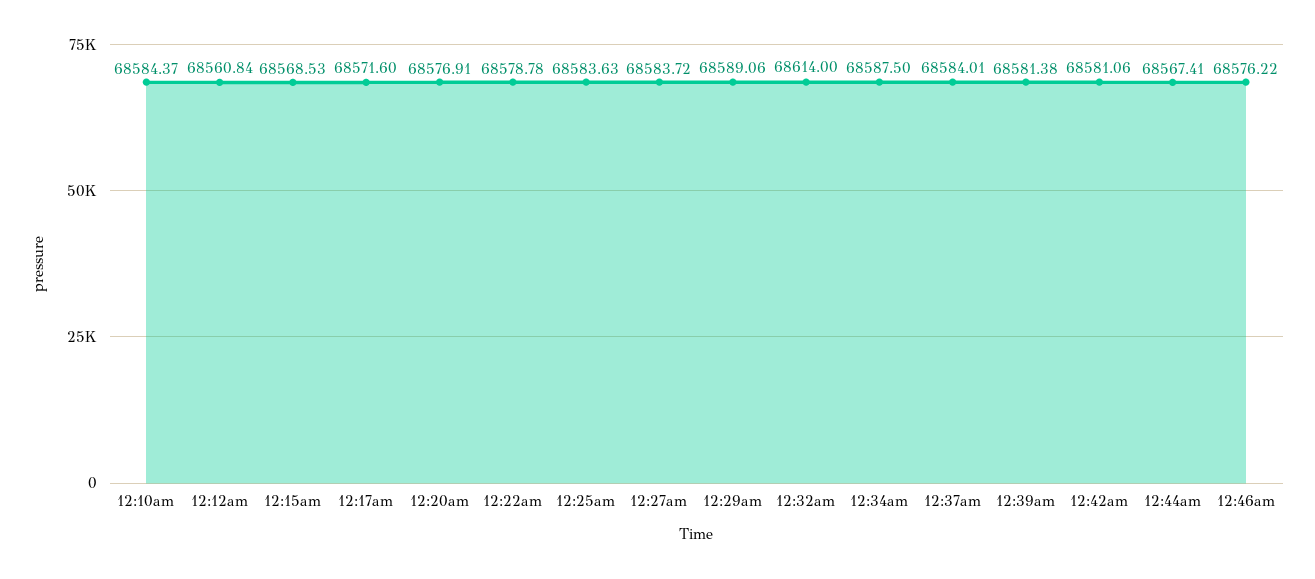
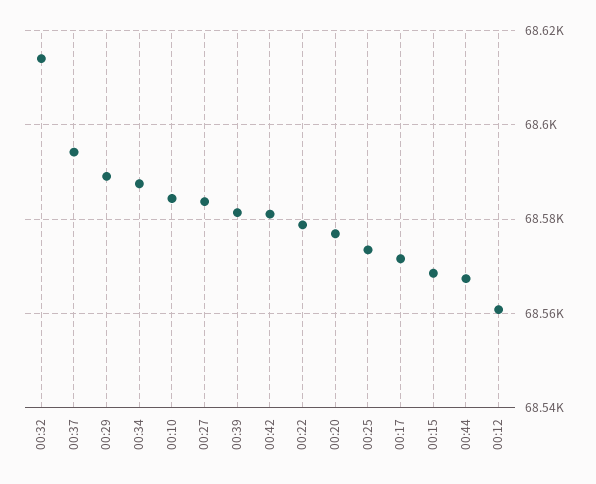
12:25am: 68583.63 -> 68574
12:37am: 68584.01 -> 68594
12:46am: 68576.22 -> none

